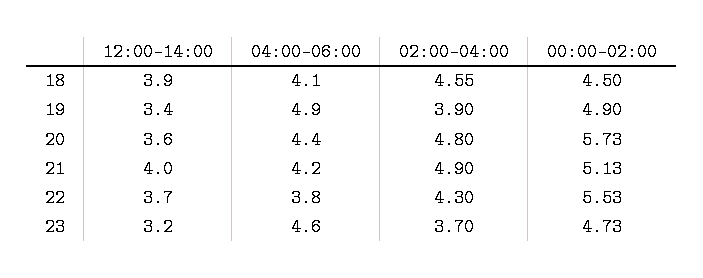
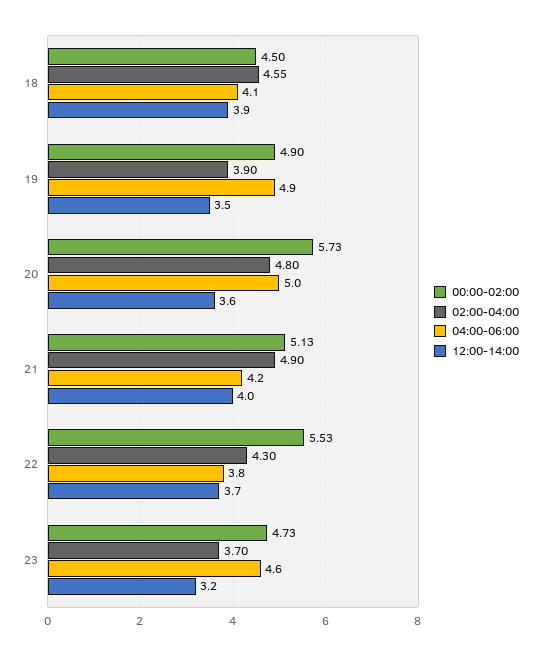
12:00-14:00, 19: 3.4 -> 3.5
04:00-06:00, 20: 4.4 -> 5

